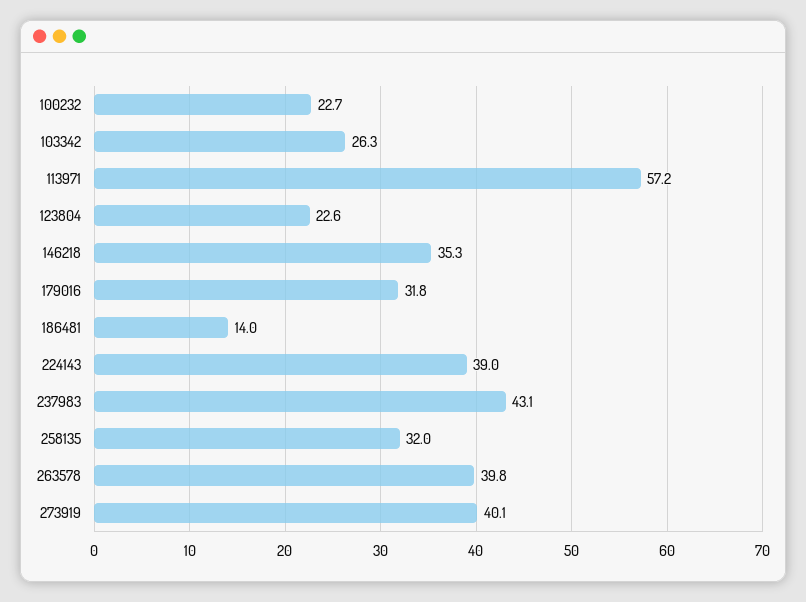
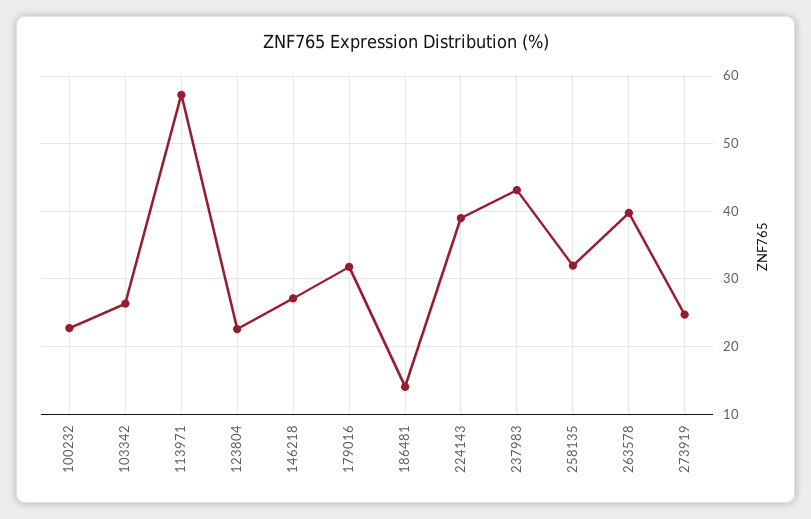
146218: 35.3 -> 27
273919: 40.1 -> 25

